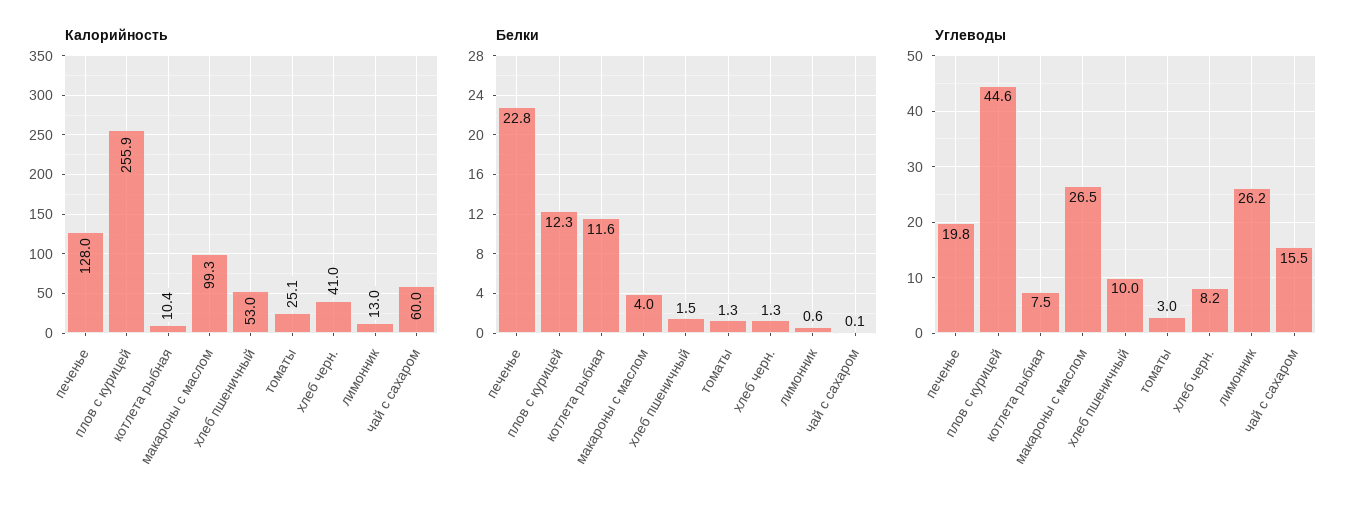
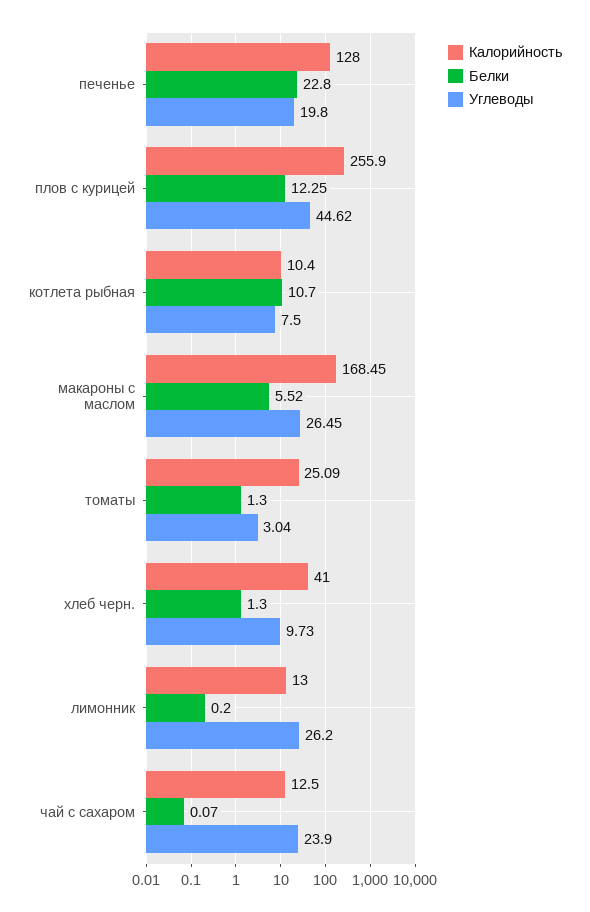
Калорийность, макароны с маслом: 99.3 -> 168.45
Калорийность, хлеб пшеничный: 53 -> none
Калорийность, чай с сахаром: 60 -> 12.5
Белки, котлета рыбная: 11.6 -> 10.7
Белки, макароны с маслом: 4 -> 5.52
Белки, хлеб пшеничный: 1.5 -> none
Белки, лимонник: 0.6 -> 0.2
Углеводы, хлеб пшеничный: 10 -> none
Углеводы, хлеб черн.: 8.2 -> 9.73
Углеводы, чай с сахаром: 15.5 -> 23.9

